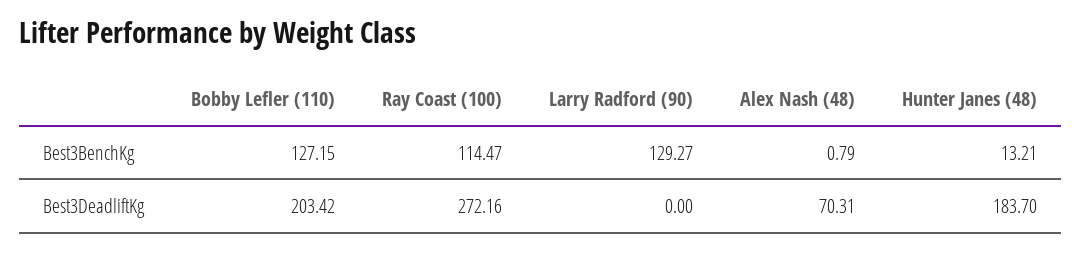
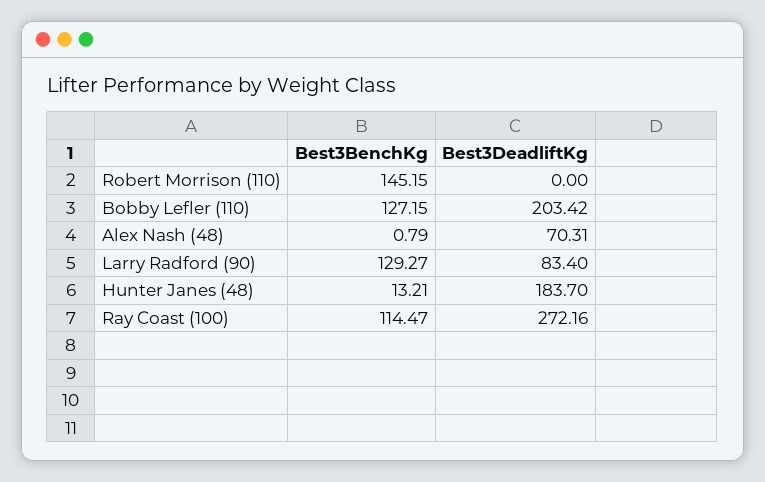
Larry Radford (90), Best3DeadliftKg: 0 -> 83.4
Robert Morrison (110), Best3BenchKg: none -> 145.15
Robert Morrison (110), Best3DeadliftKg: none -> 0

